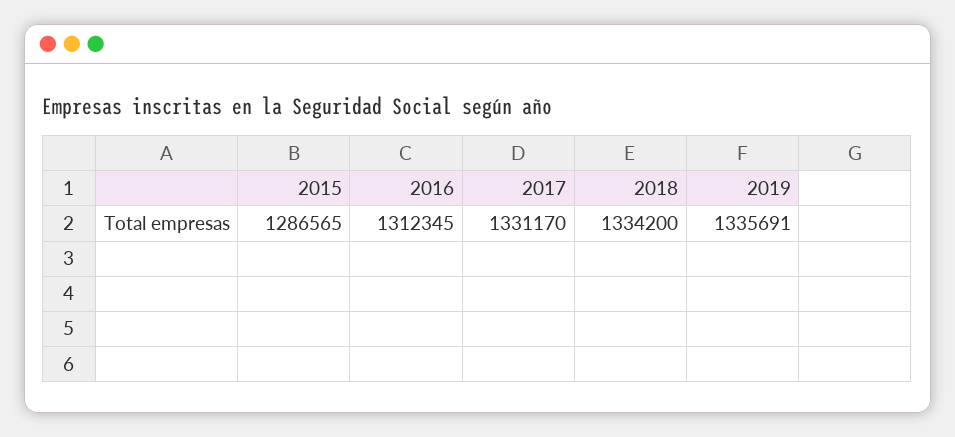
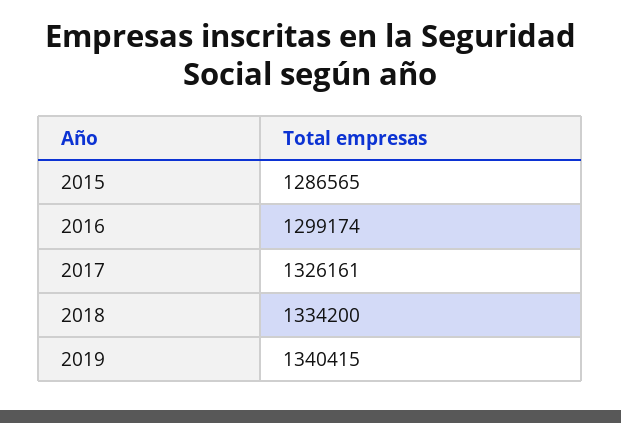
2016: 1312345 -> 1299174
2017: 1331170 -> 1326161
2019: 1335691 -> 1340415

